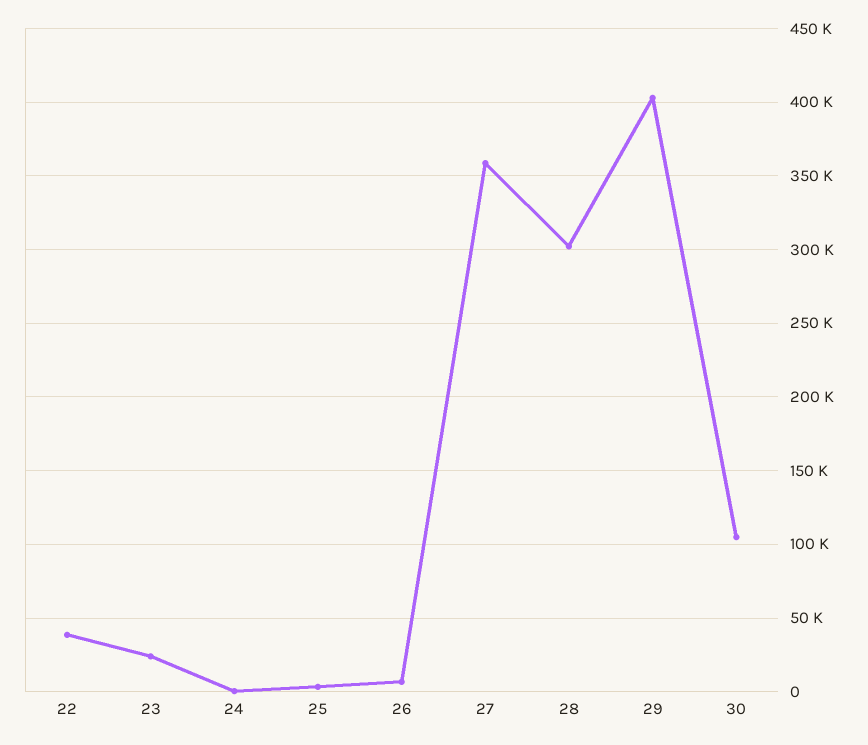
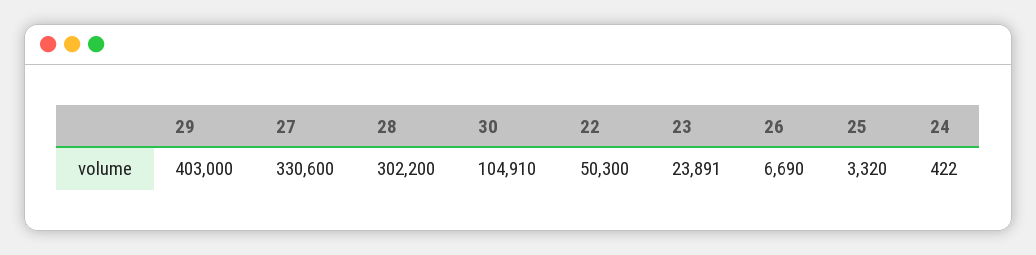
22: 40000 -> 50300
27: 360000 -> 330600

